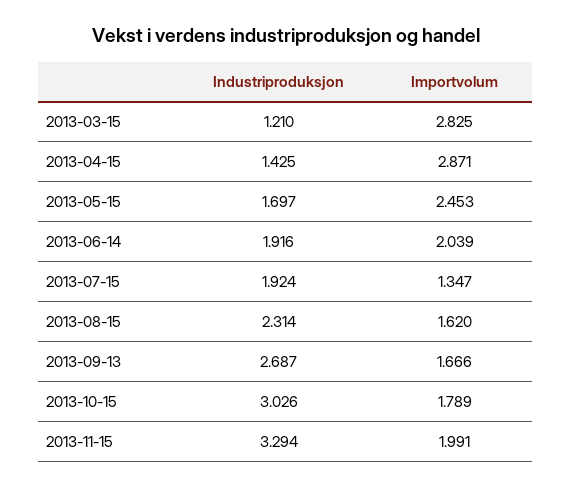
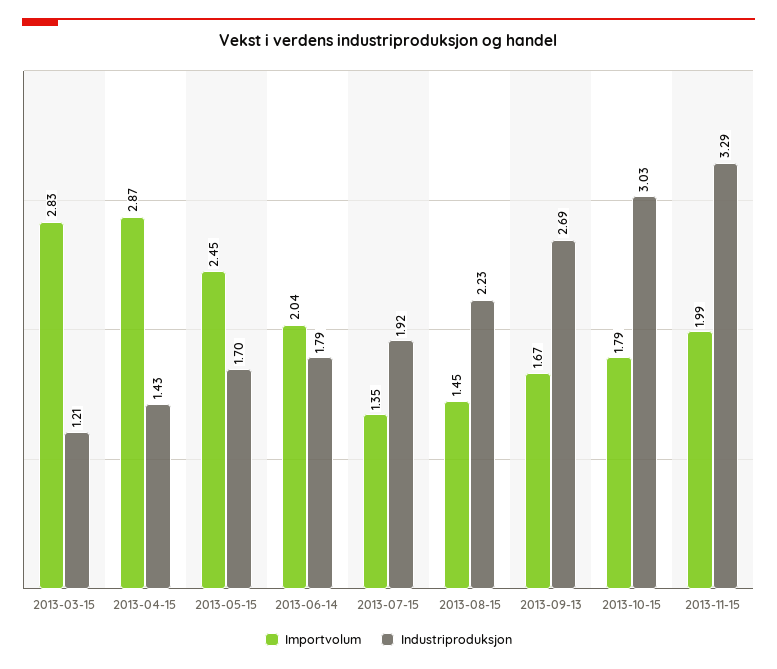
Industriproduksjon, 2013-06-14: 1.916 -> 1.79
Industriproduksjon, 2013-08-15: 2.314 -> 2.23
Importvolum, 2013-08-15: 1.62 -> 1.45

